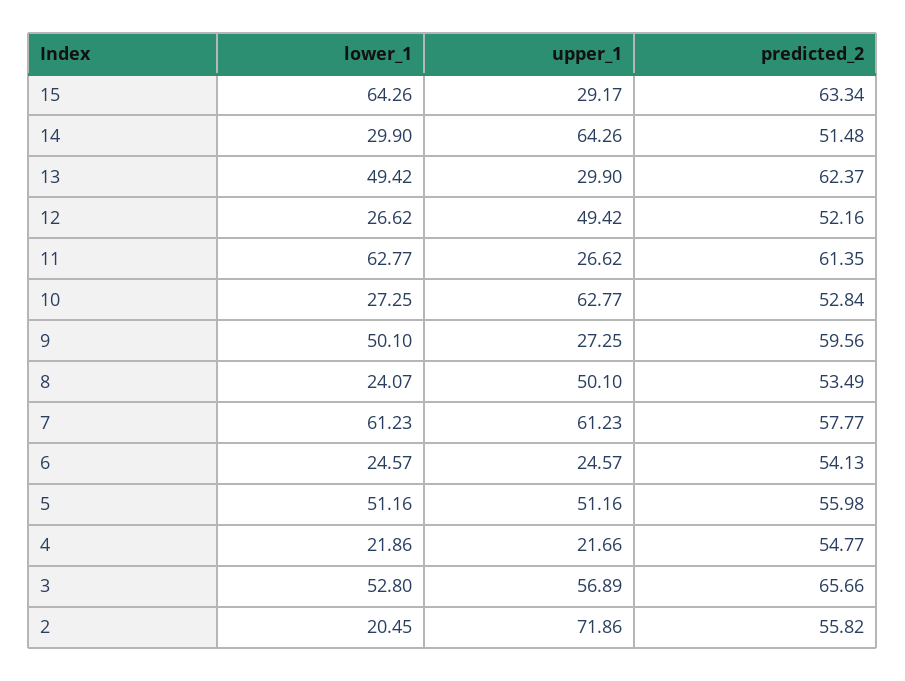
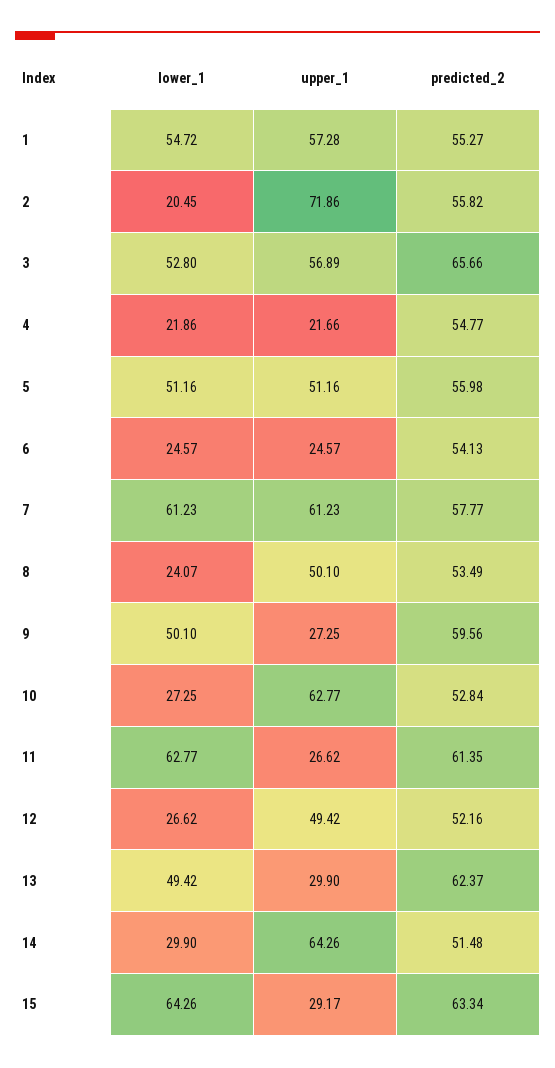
lower_1, 1: none -> 54.72
upper_1, 1: none -> 57.28
predicted_2, 1: none -> 55.27

